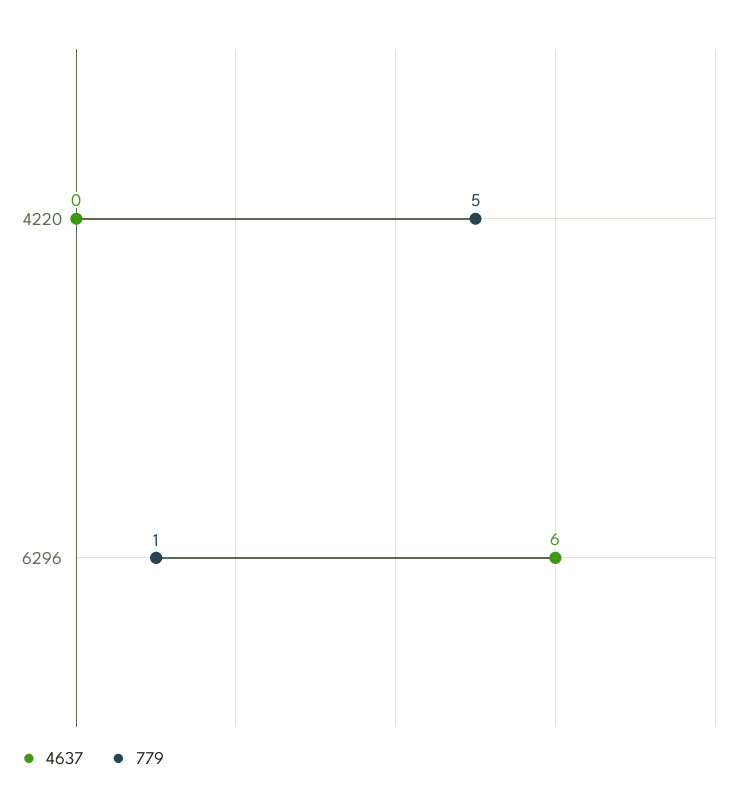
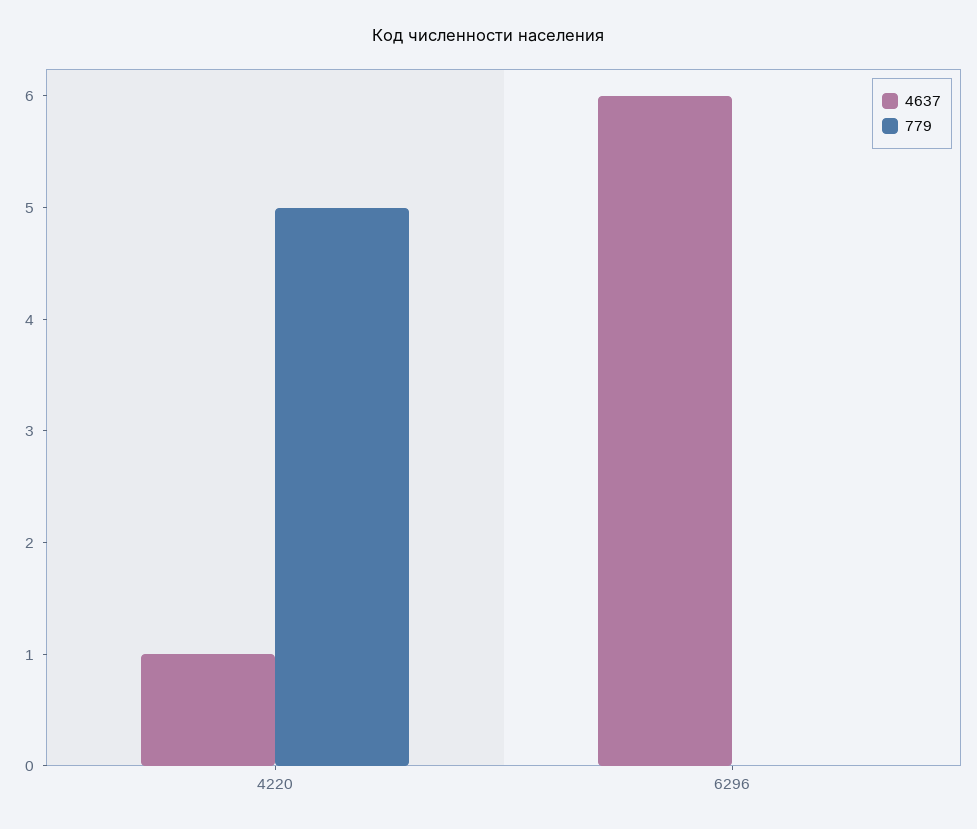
4637, 4220: 0 -> 1
779, 6296: 1 -> 0

